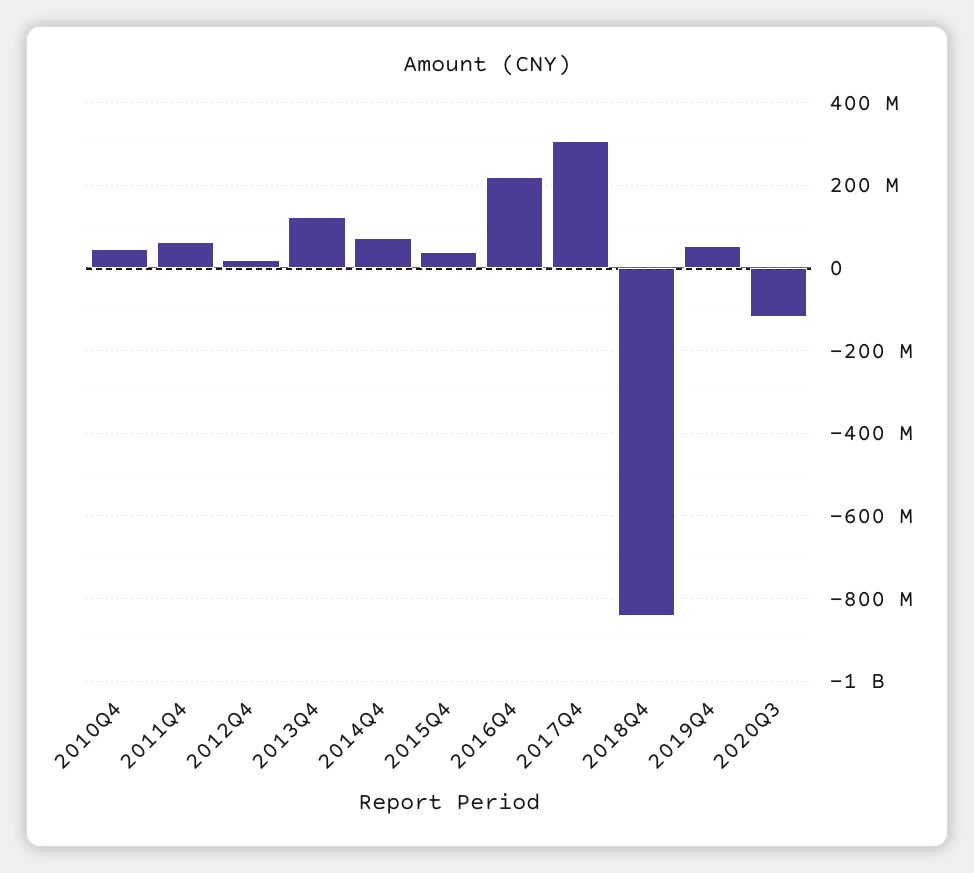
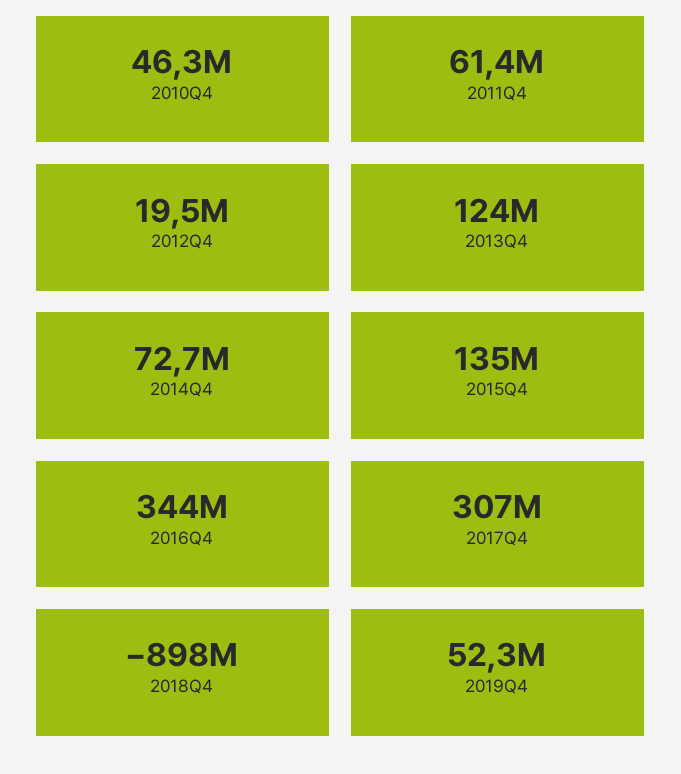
2015Q4: 40000000 -> 135000000
2016Q4: 220000000 -> 344000000
2018Q4: -840000000 -> -898000000
2020Q3: -120000000 -> none

